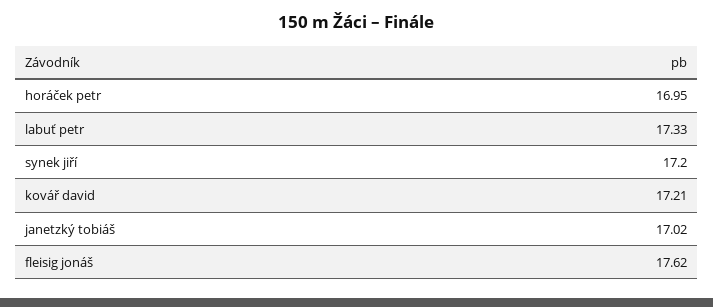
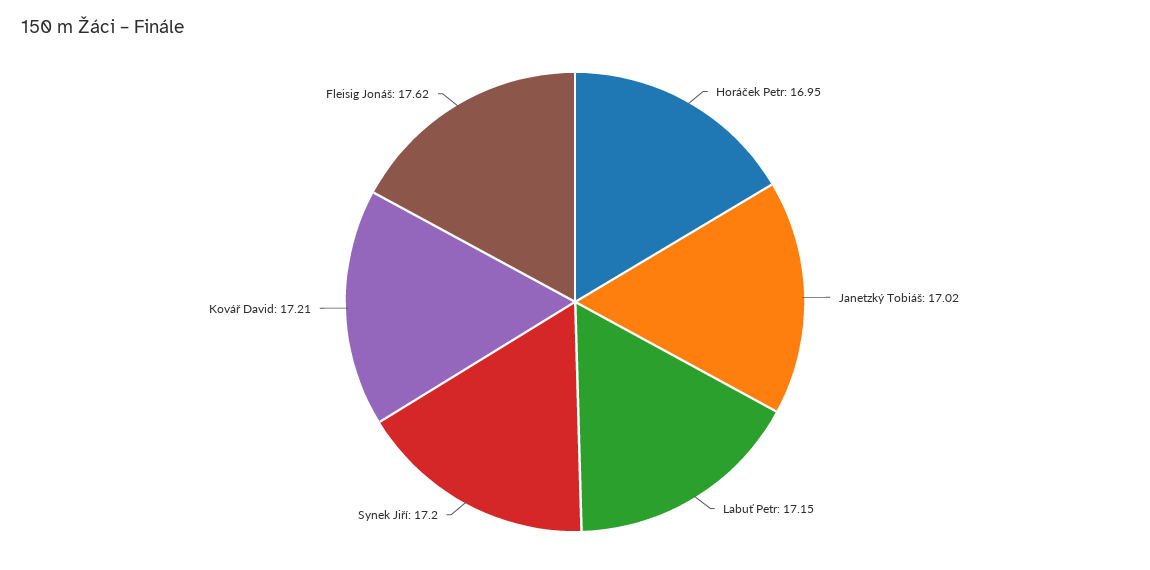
labuť petr: 17.33 -> 17.15

